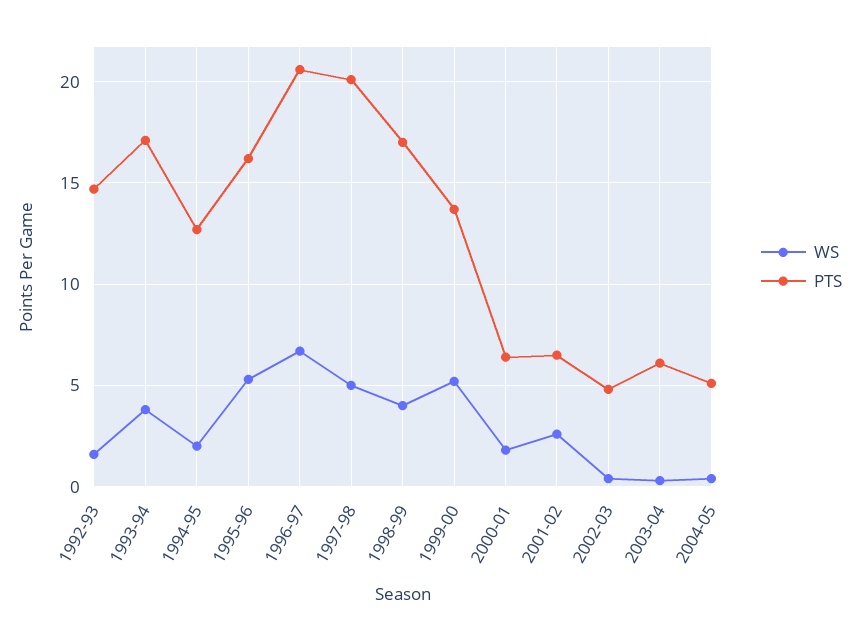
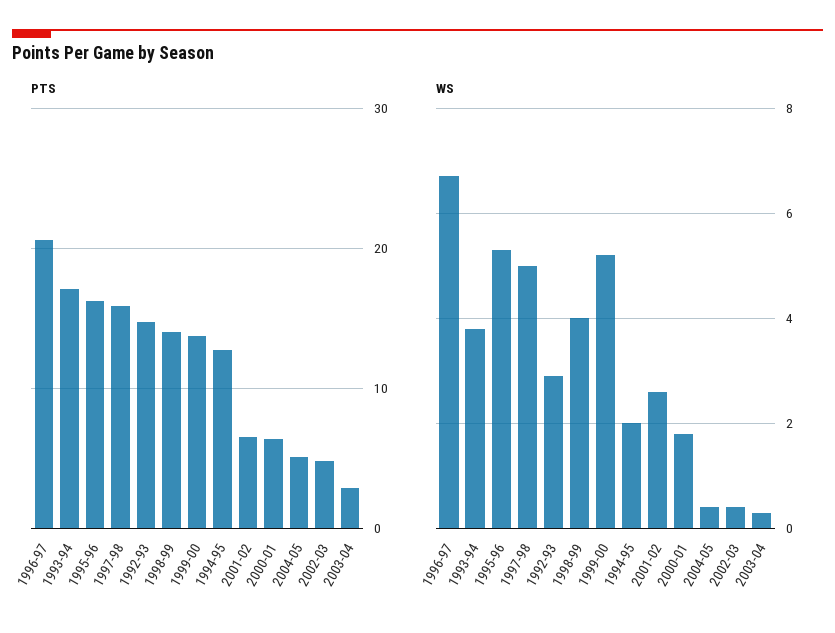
WS, 1992-93: 1.5 -> 3
PTS, 1997-98: 20 -> 16
PTS, 1998-99: 17 -> 14
PTS, 2003-04: 6 -> 3

